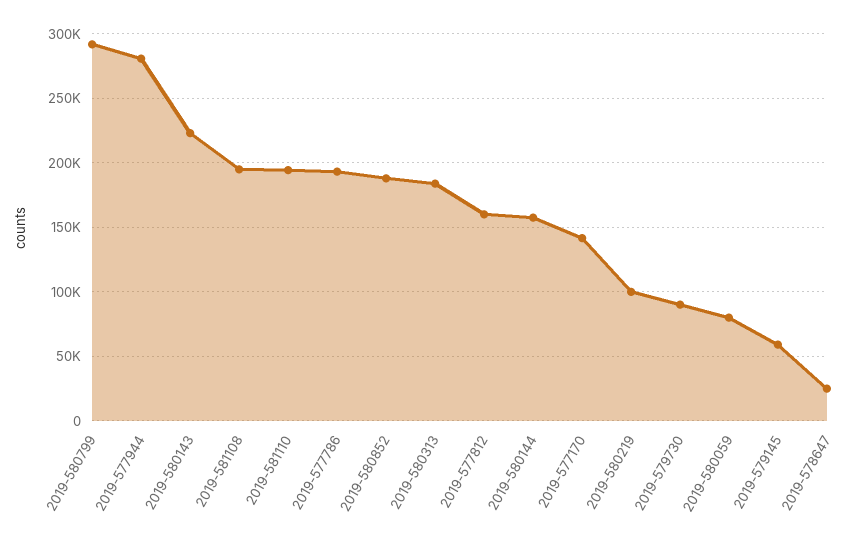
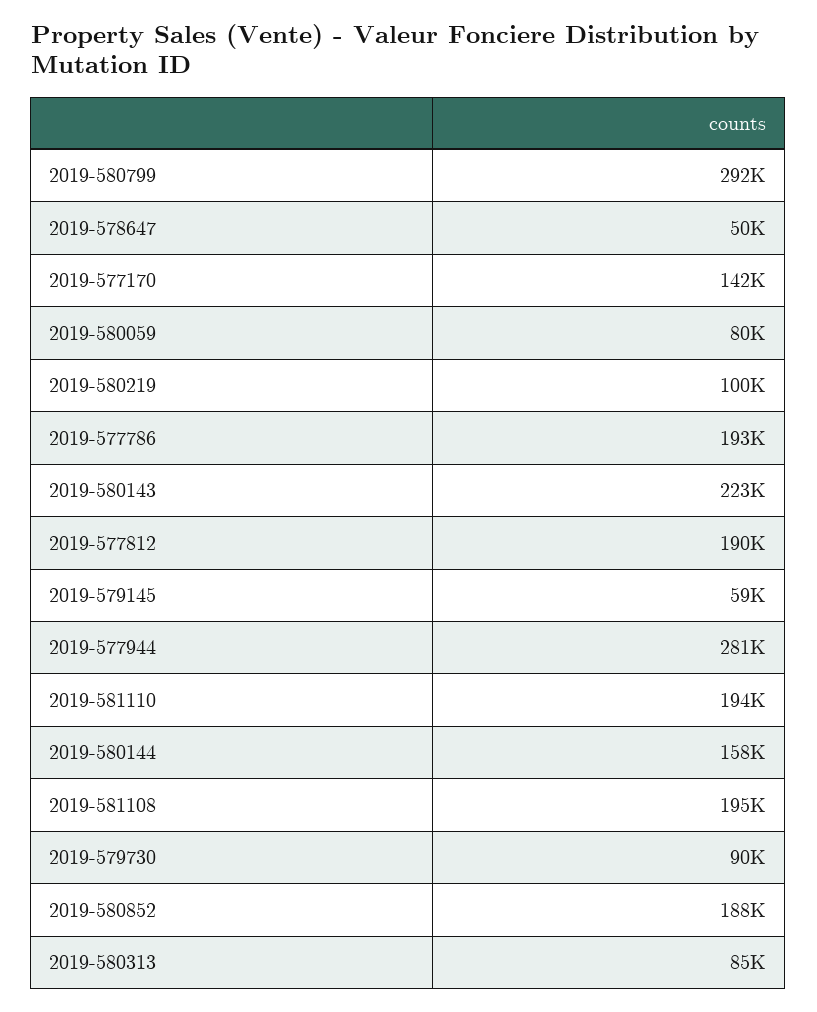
2019-580313: 185000 -> 85000
2019-577812: 160000 -> 190000
2019-578647: 25000 -> 50000

